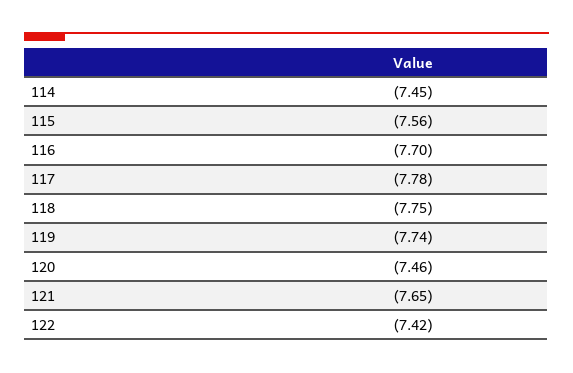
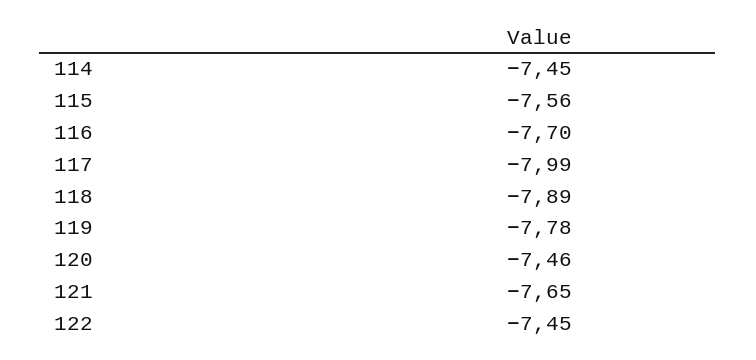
117: -7.78 -> -7.99
118: -7.75 -> -7.89
119: -7.74 -> -7.78
122: -7.42 -> -7.45

